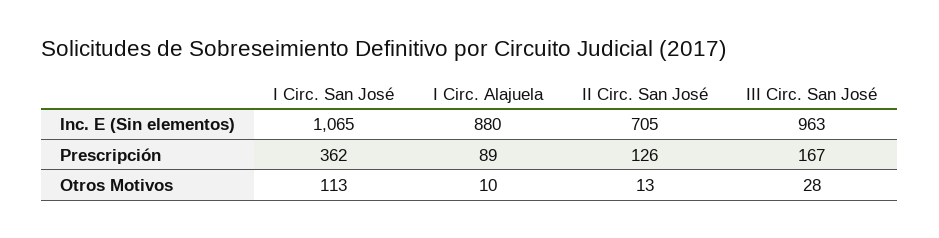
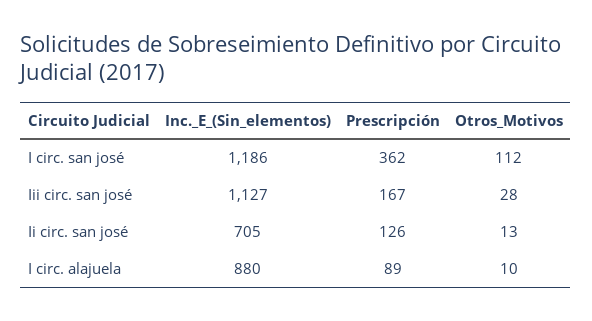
I Circ. San José, Inc. E (Sin elementos): 1065 -> 1186
III Circ. San José, Inc. E (Sin elementos): 963 -> 1127
I Circ. San José, Otros Motivos: 113 -> 112

